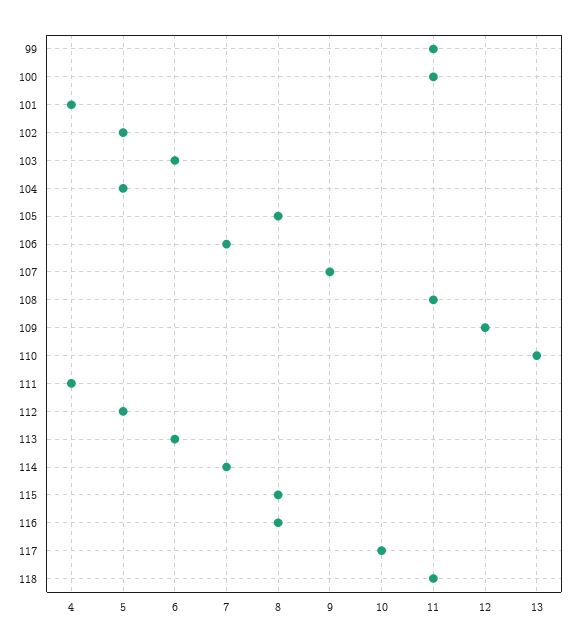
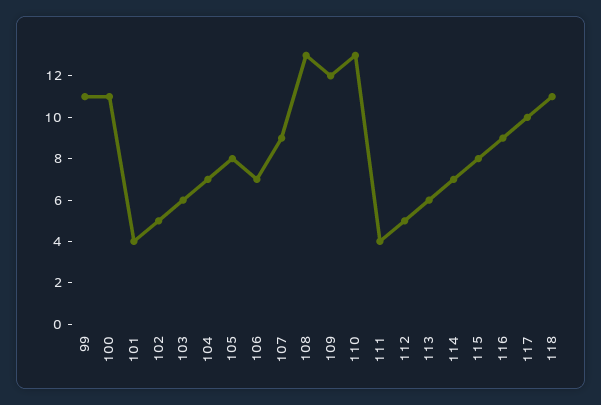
104: 5 -> 7
108: 11 -> 13
116: 8 -> 9

